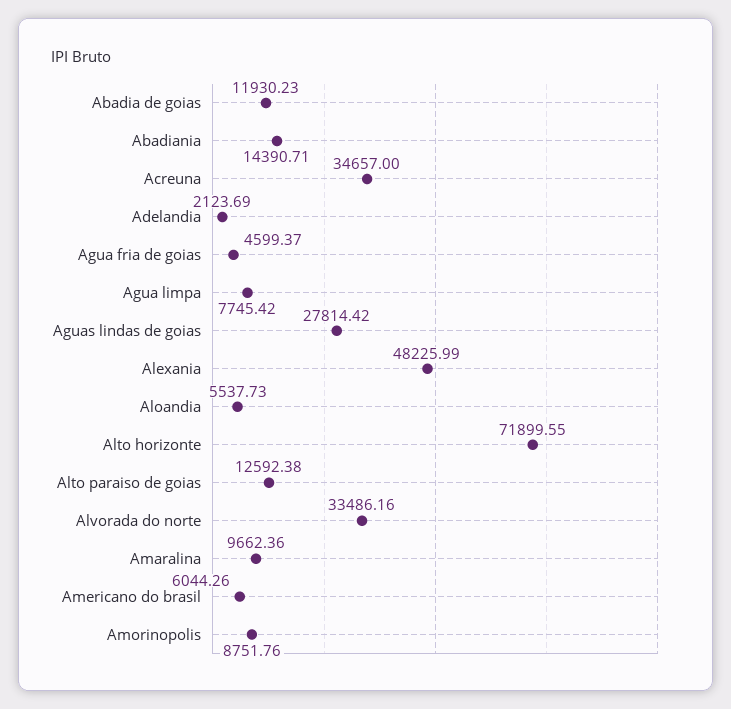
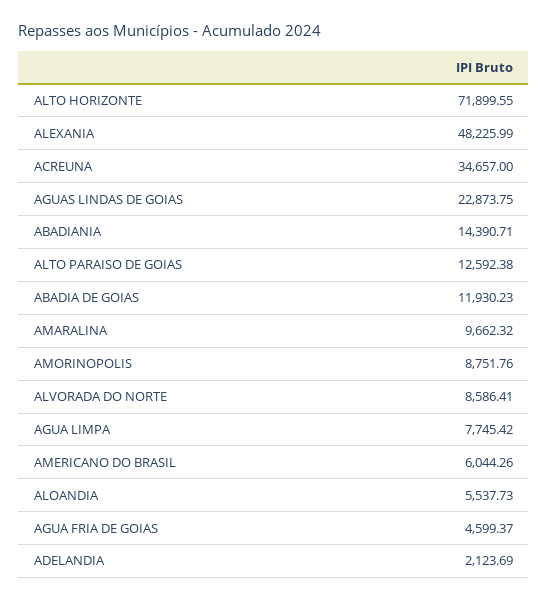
Aguas lindas de goias: 27814.42 -> 22873.75
Alvorada do norte: 33486.16 -> 8586.41
Amaralina: 9662.36 -> 9662.32

